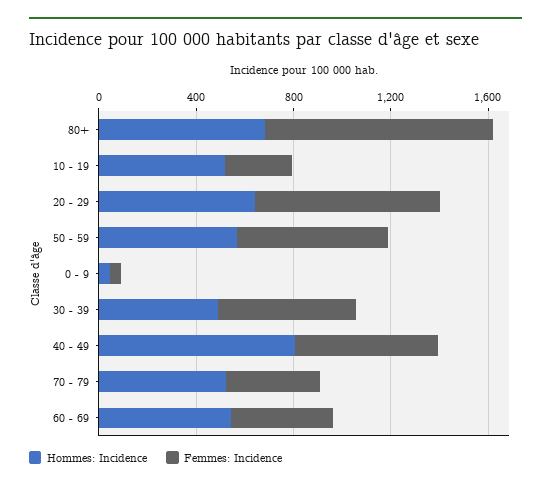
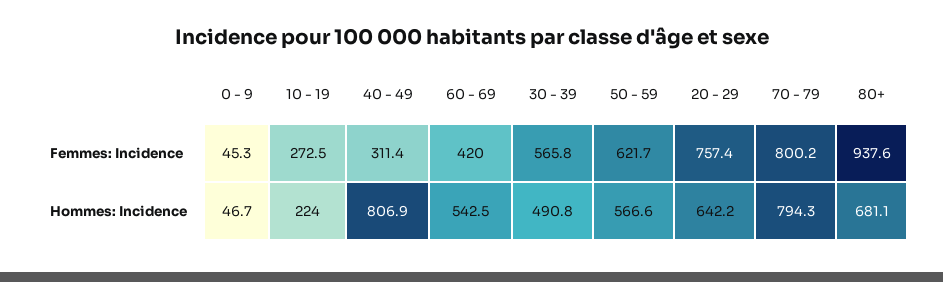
Hommes: Incidence, 10 - 19: 500 -> 224
Femmes: Incidence, 40 - 49: 600 -> 311.4
Hommes: Incidence, 70 - 79: 500 -> 794.3
Femmes: Incidence, 70 - 79: 400 -> 800.2

